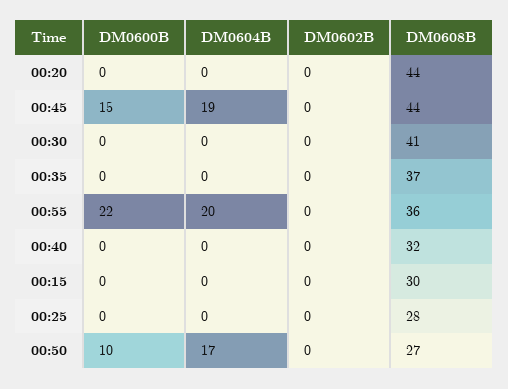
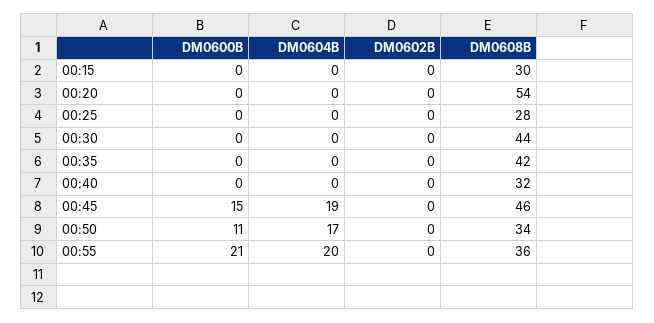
DM0608B, 00:20: 44 -> 54
DM0608B, 00:45: 44 -> 46
DM0608B, 00:30: 41 -> 44
DM0608B, 00:35: 37 -> 42
DM0600B, 00:55: 22 -> 21
DM0600B, 00:50: 10 -> 11
DM0608B, 00:50: 27 -> 34

